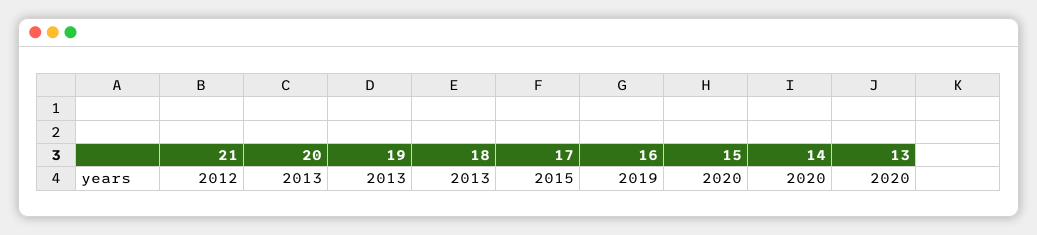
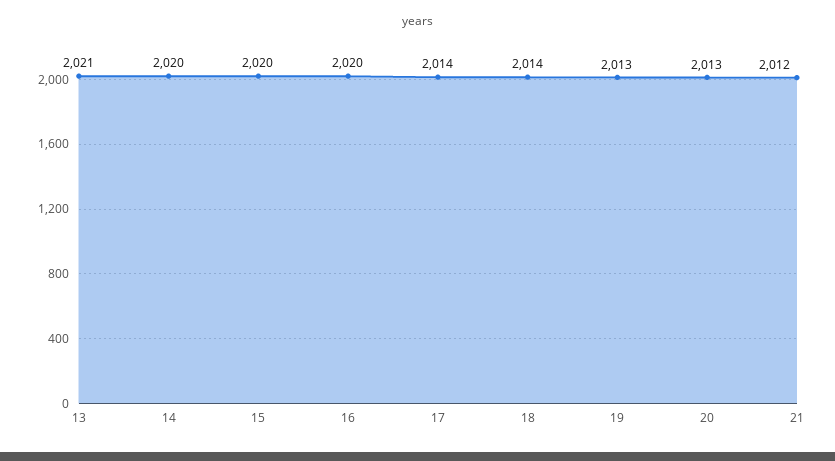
18: 2013 -> 2014
17: 2015 -> 2014
16: 2019 -> 2020
13: 2020 -> 2021

